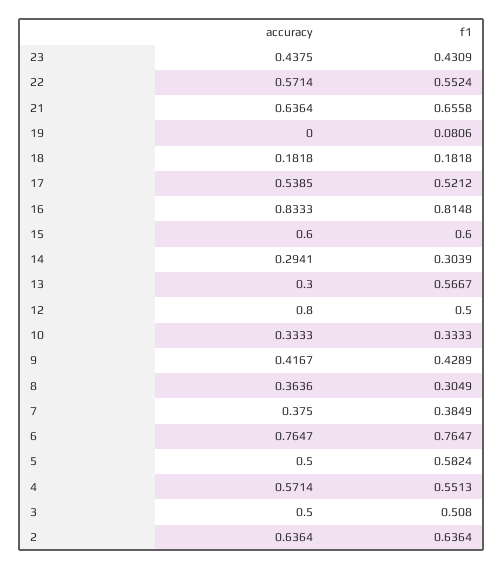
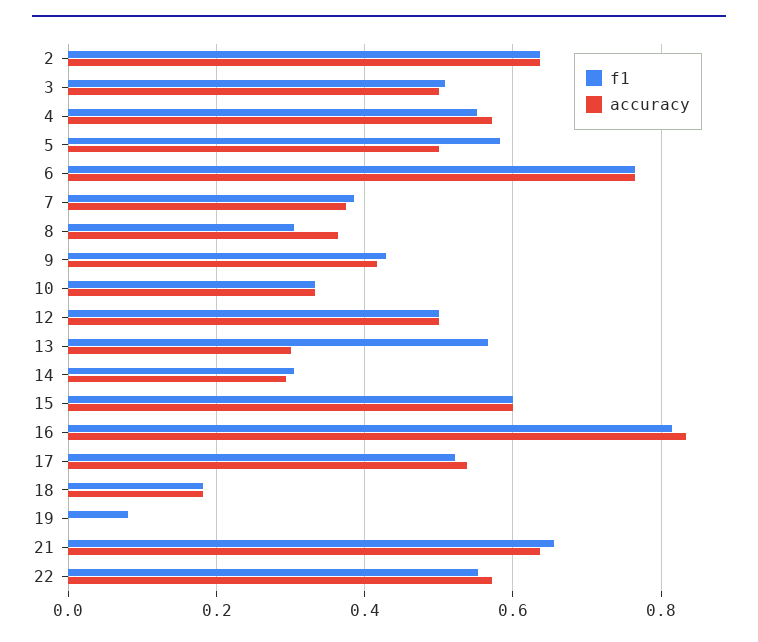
accuracy, 23: 0.4375 -> none
f1, 23: 0.4309 -> none
accuracy, 12: 0.8 -> 0.5

